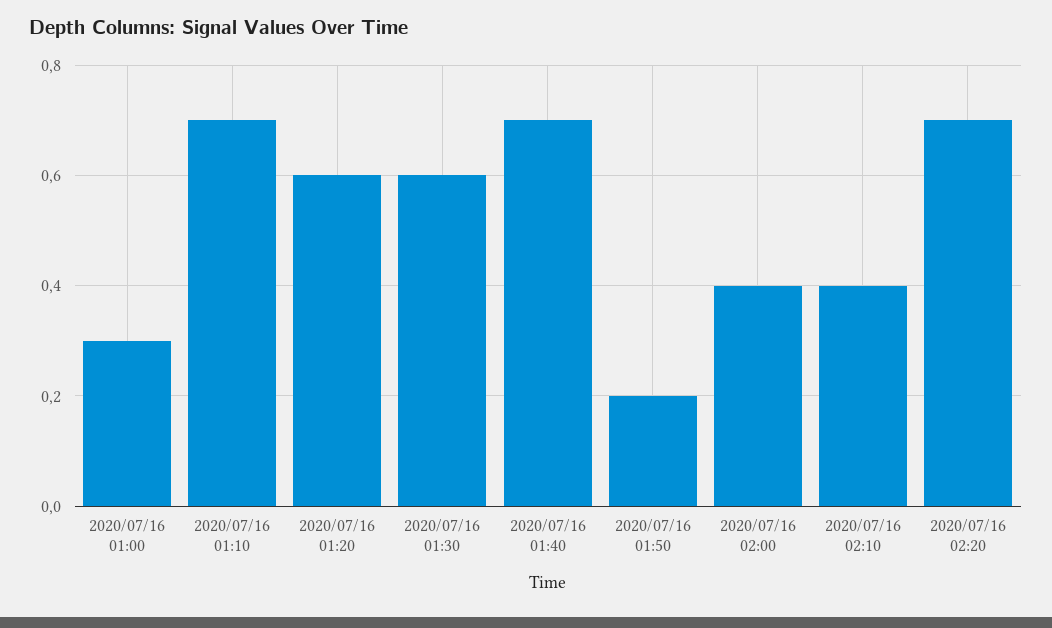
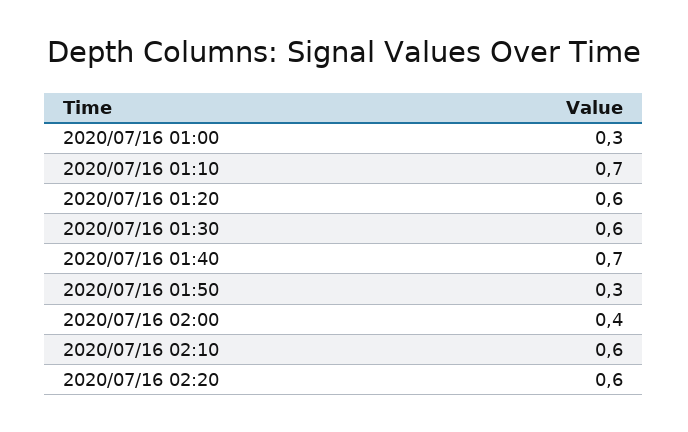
2020/07/16 01:50: 0.2 -> 0.3
2020/07/16 02:10: 0.4 -> 0.6
2020/07/16 02:20: 0.7 -> 0.6

